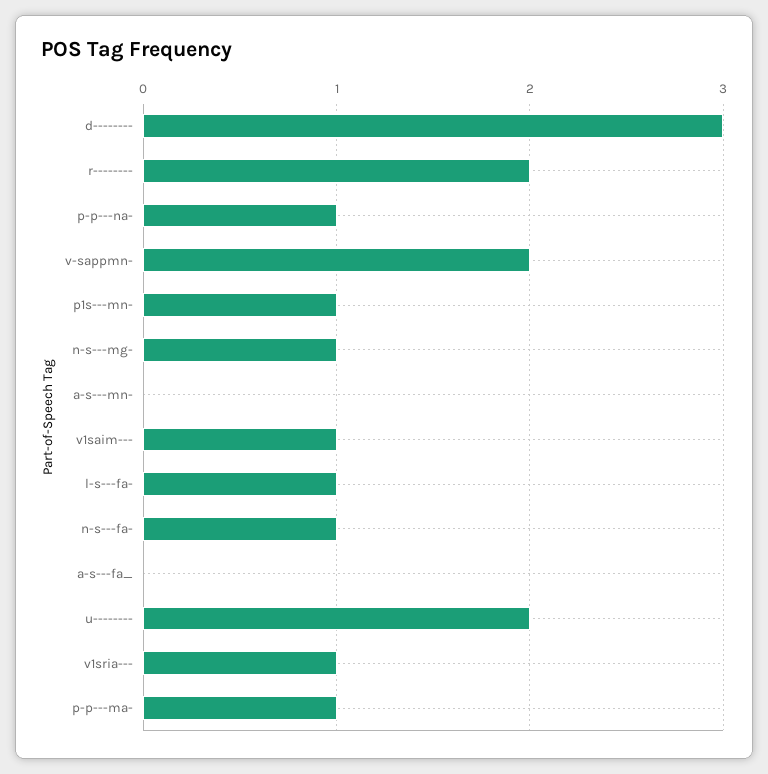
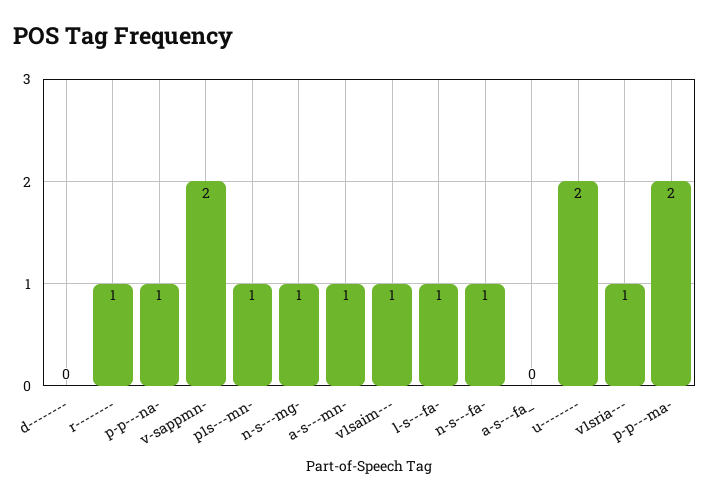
d--------: 3 -> 0
r--------: 2 -> 1
a-s---mn-: 0 -> 1
p-p---ma-: 1 -> 2

